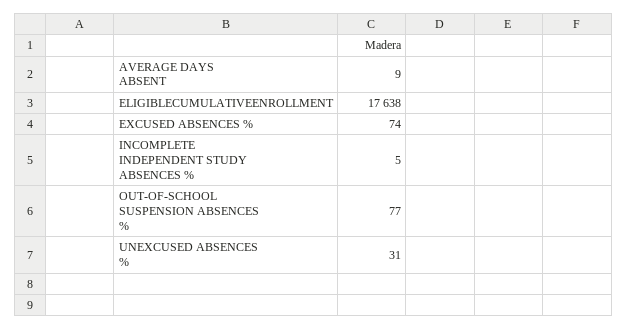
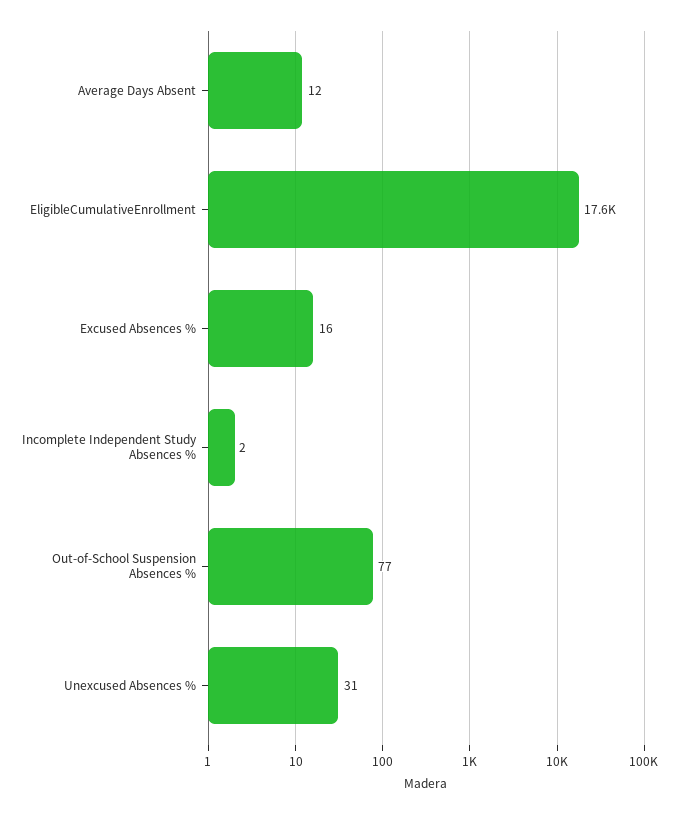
AVERAGE DAYS ABSENT: 9 -> 12
EXCUSED ABSENCES %: 74 -> 16
INCOMPLETE INDEPENDENT STUDY ABSENCES %: 5 -> 2

